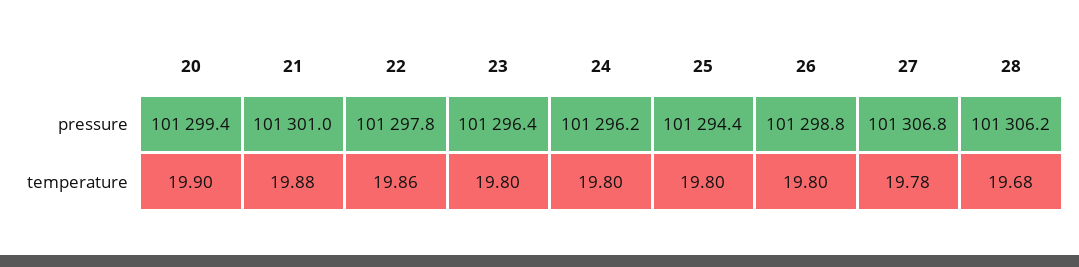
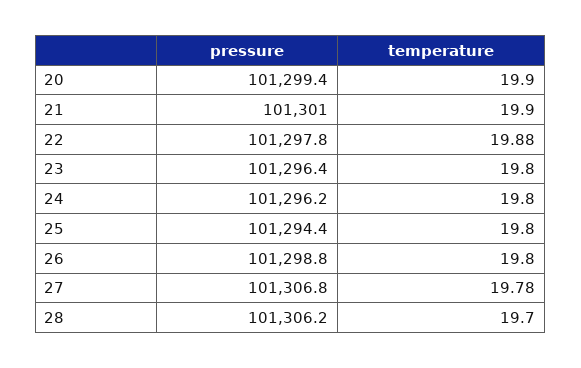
21, temperature: 19.88 -> 19.9
22, temperature: 19.86 -> 19.88
28, temperature: 19.68 -> 19.7

